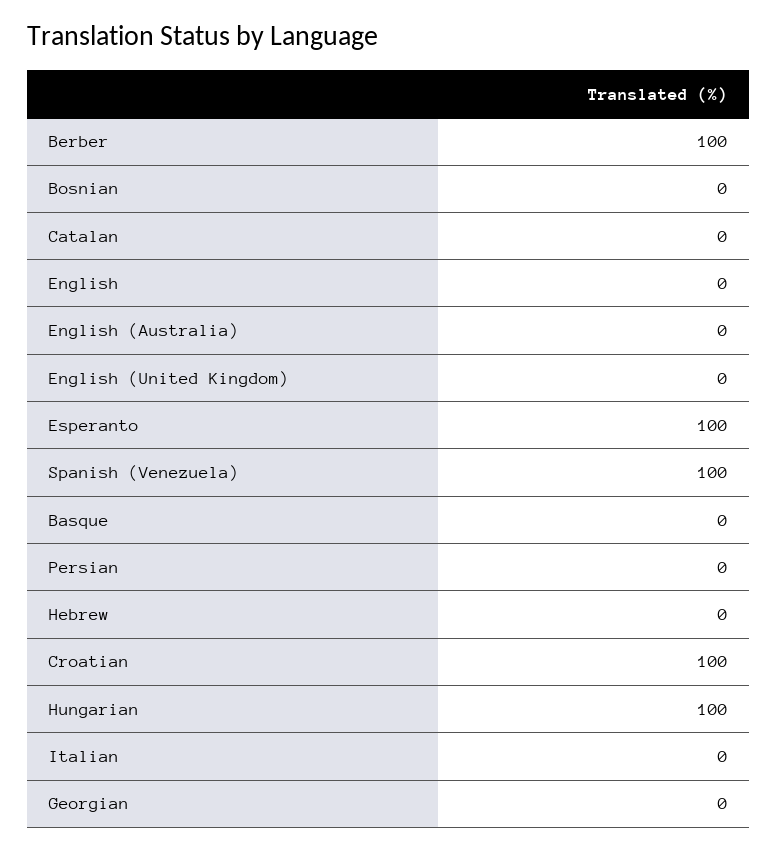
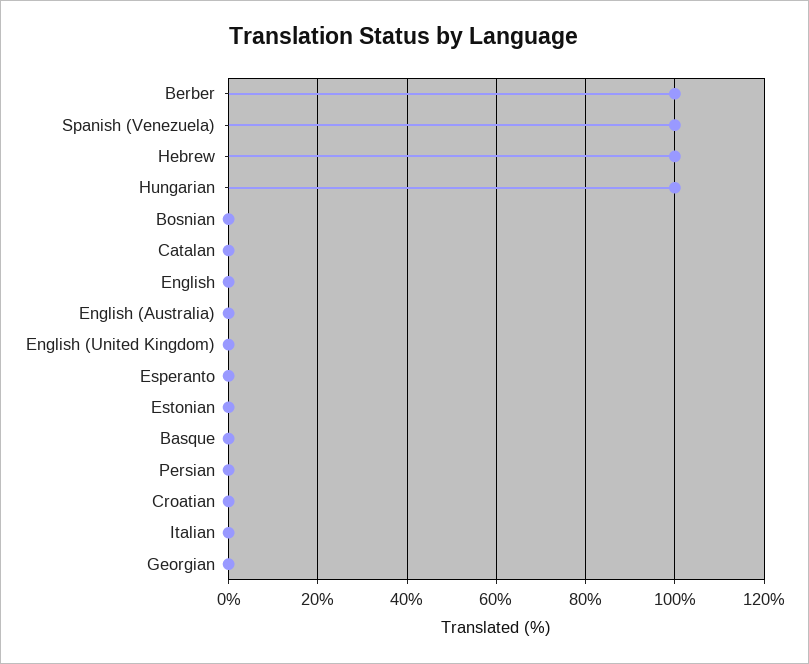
Esperanto: 100 -> 0
Hebrew: 0 -> 100
Croatian: 100 -> 0
Estonian: none -> 0

